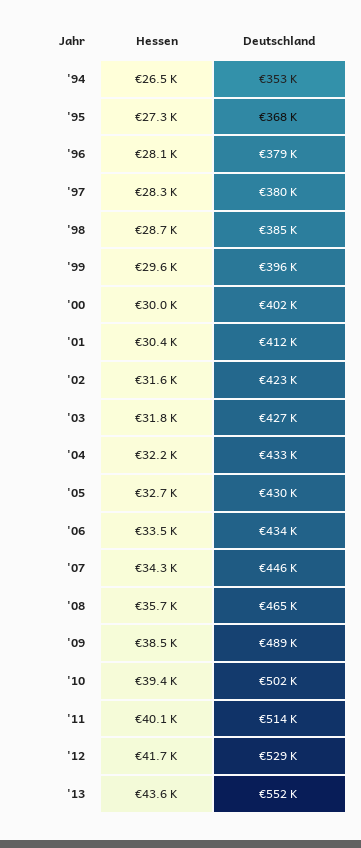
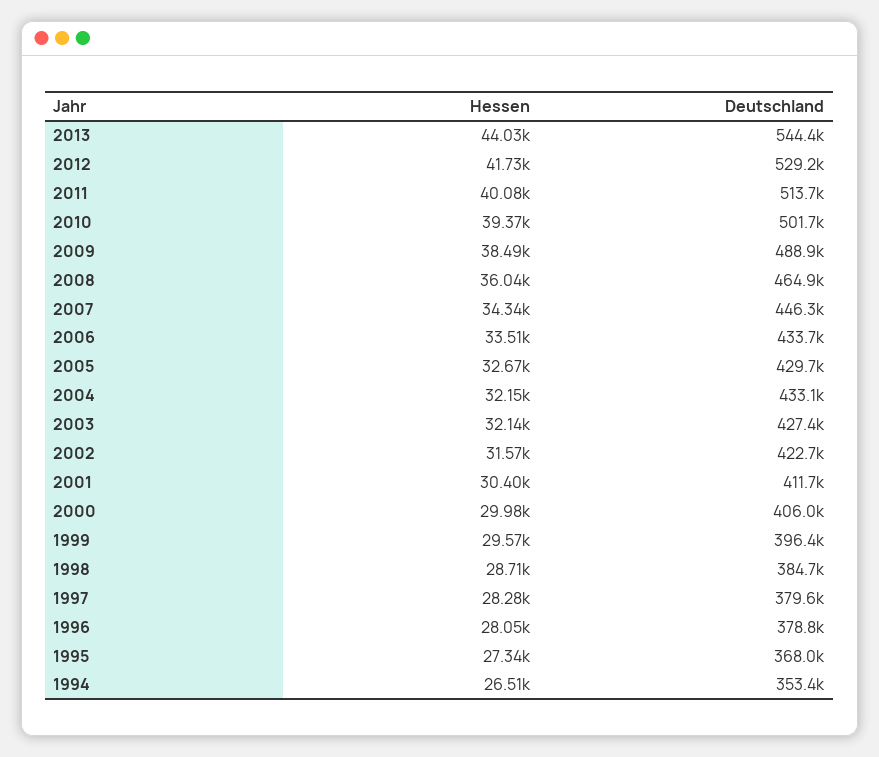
Deutschland, '00: 402000 -> 406000
Hessen, '03: 31800 -> 32140
Hessen, '08: 35700 -> 36040
Hessen, '13: 43600 -> 44030
Deutschland, '13: 552000 -> 544400

